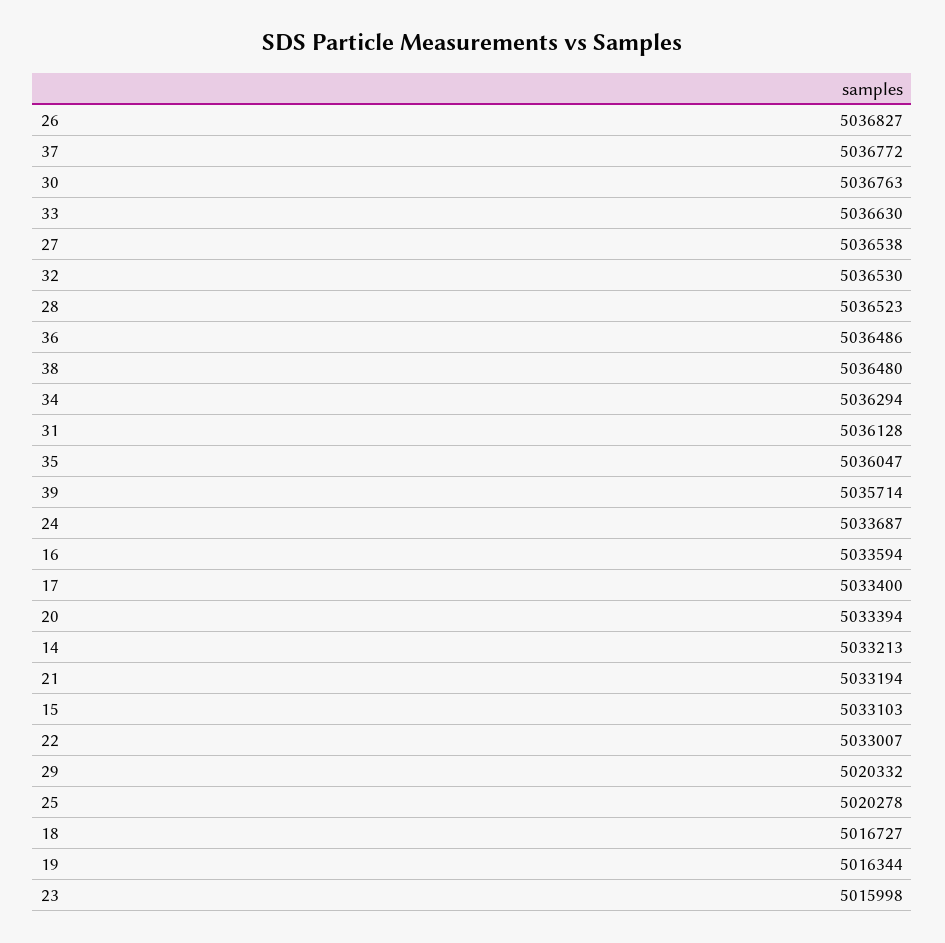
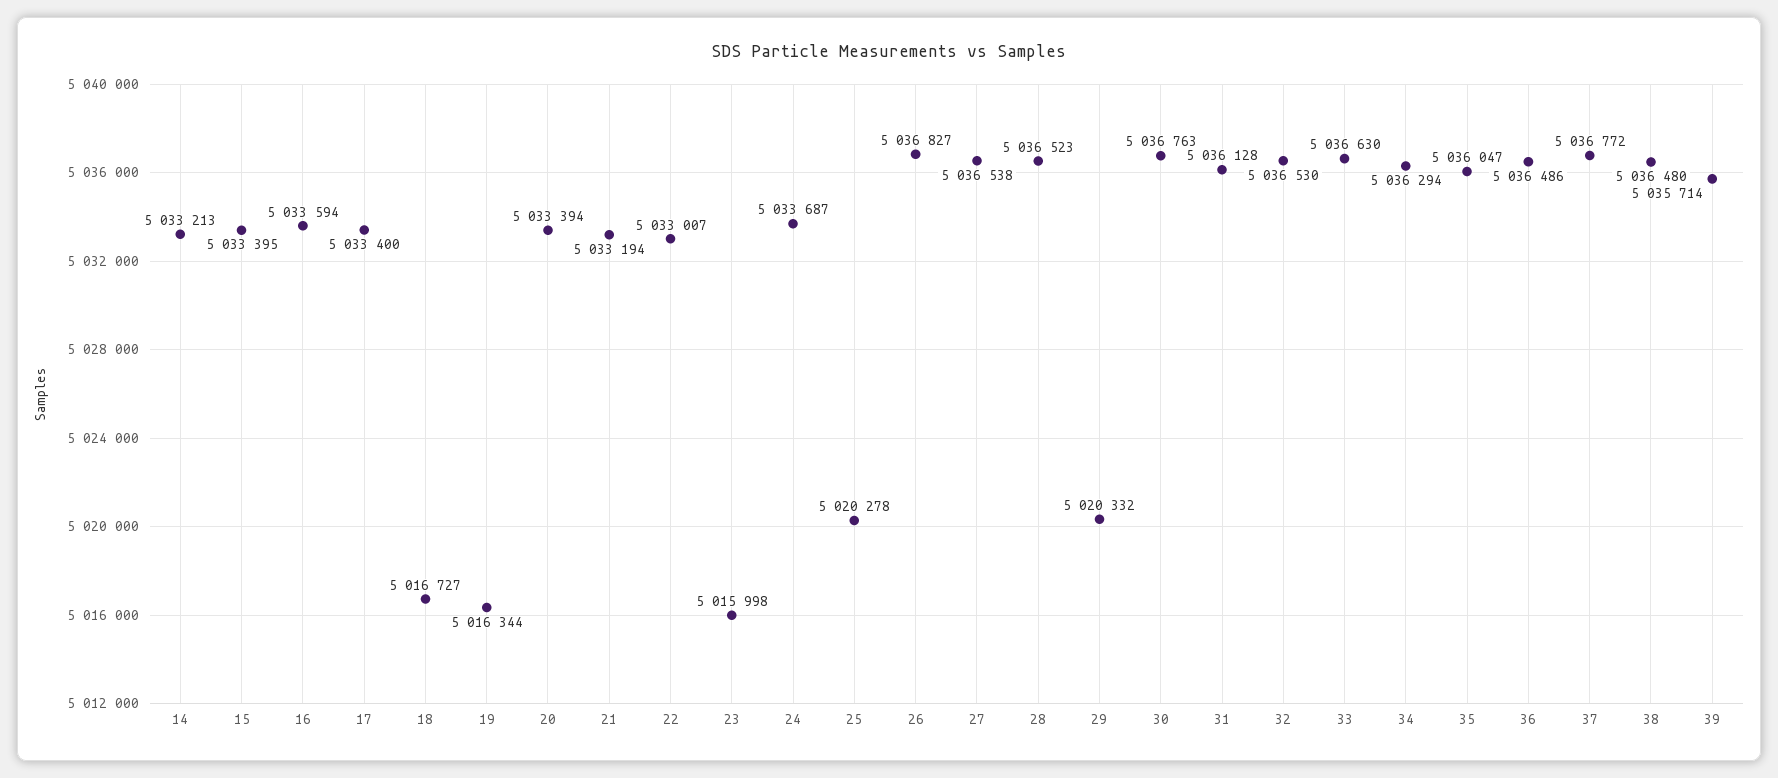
15: 5033103 -> 5033395

